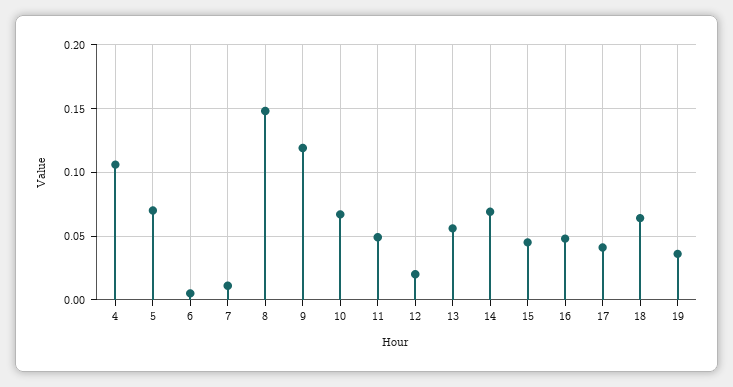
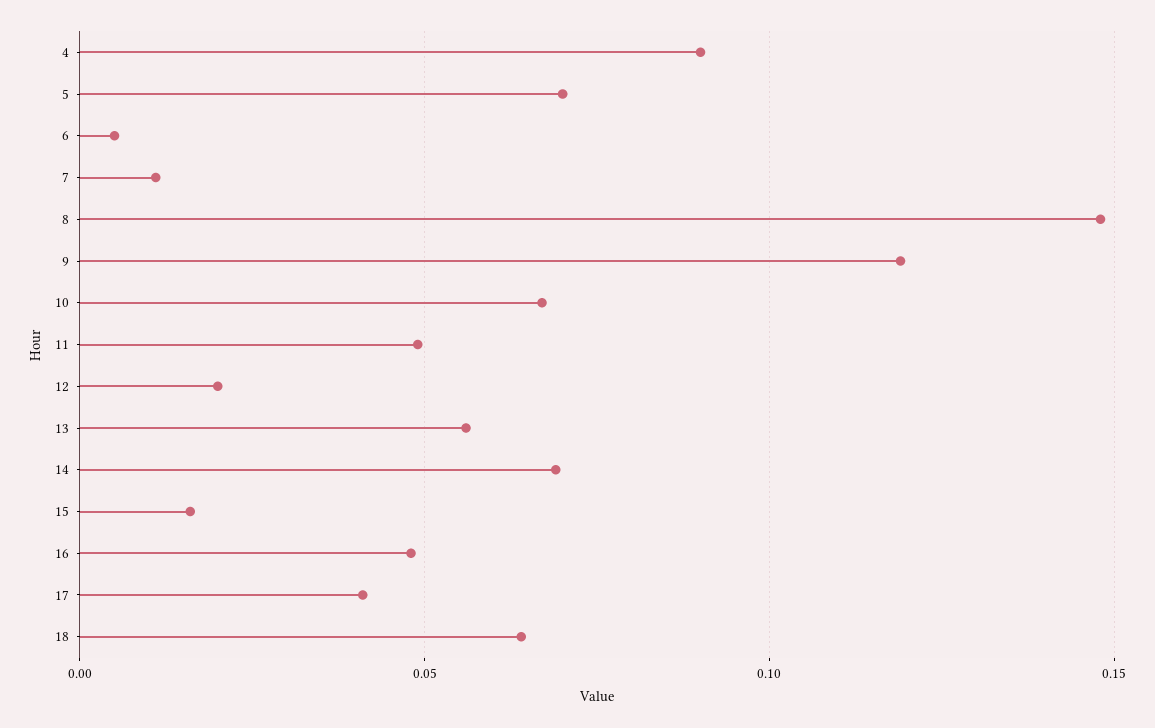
4: 0.105 -> 0.09
15: 0.045 -> 0.015
19: 0.035 -> none

